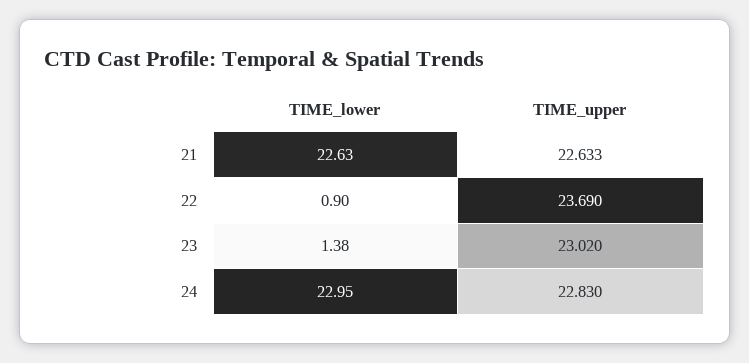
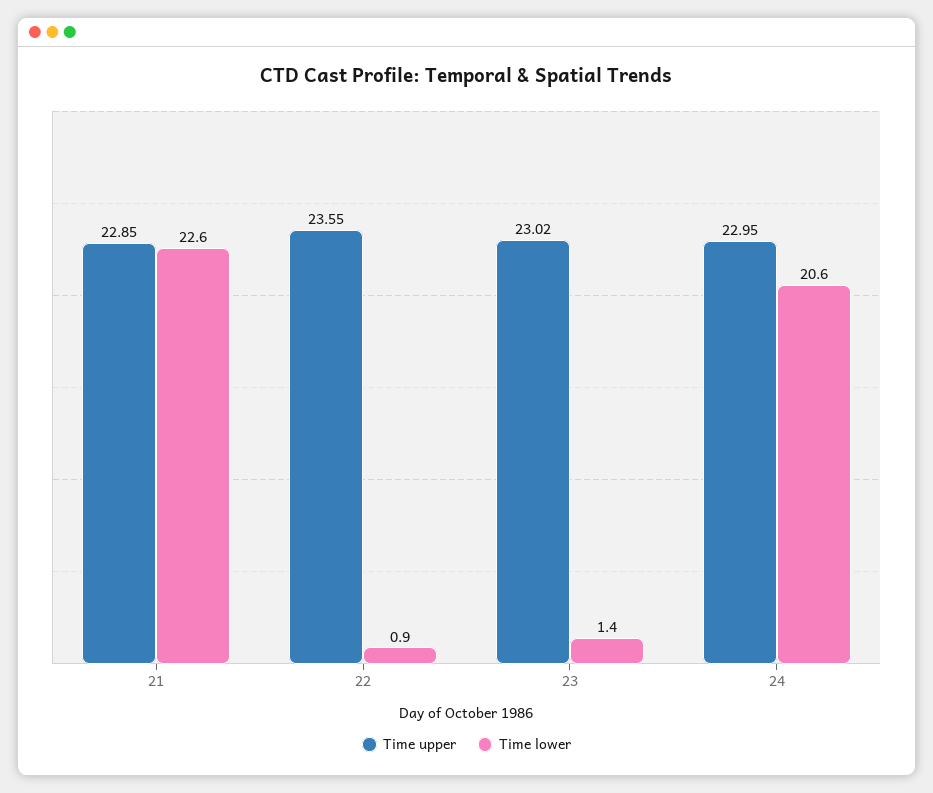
TIME_upper, 21: 22.633 -> 22.85
TIME_upper, 22: 23.69 -> 23.55
TIME_lower, 24: 22.95 -> 20.6
TIME_upper, 24: 22.83 -> 22.95

